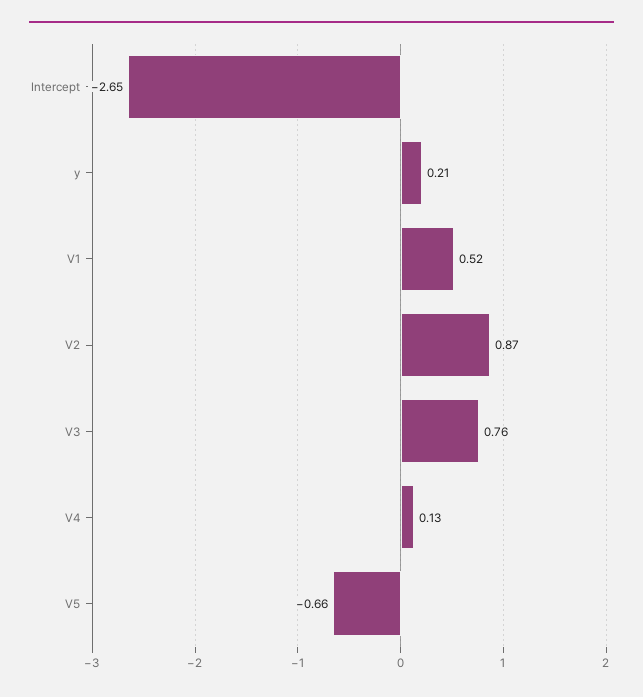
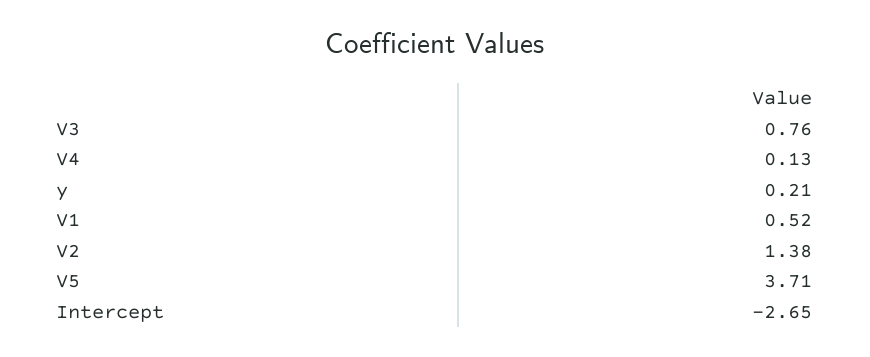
V2: 0.87 -> 1.38
V5: -0.66 -> 3.71

